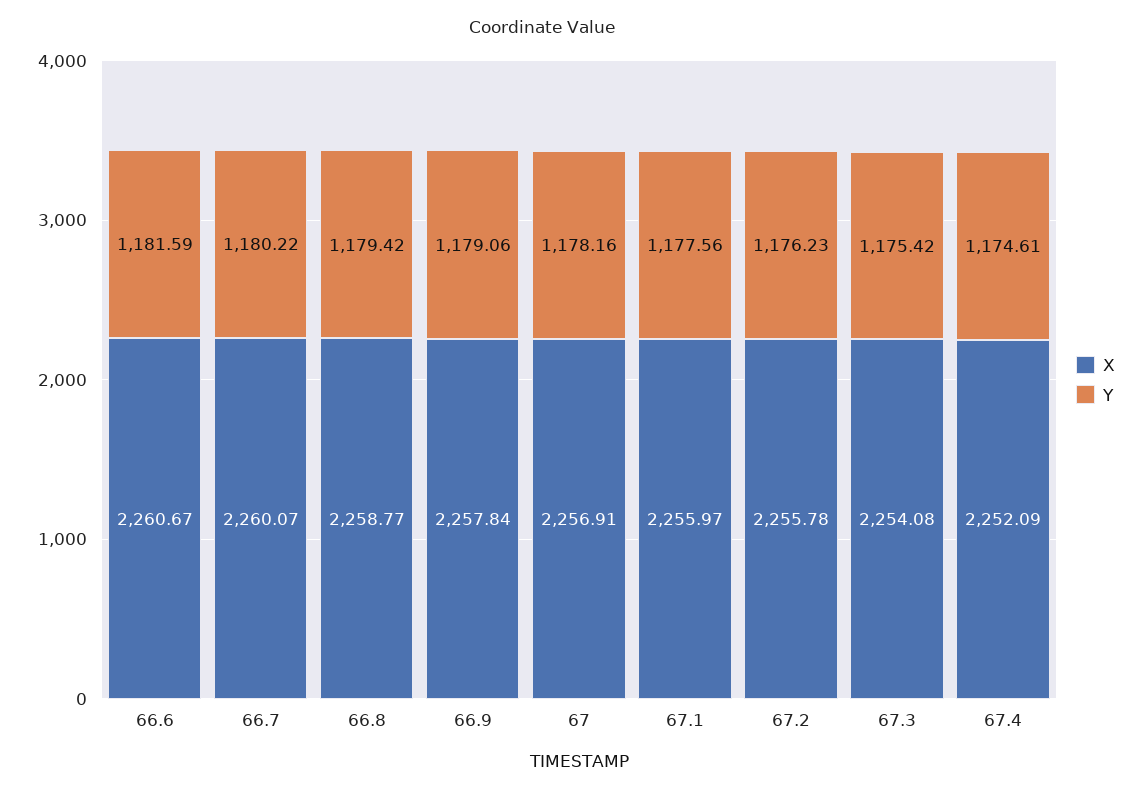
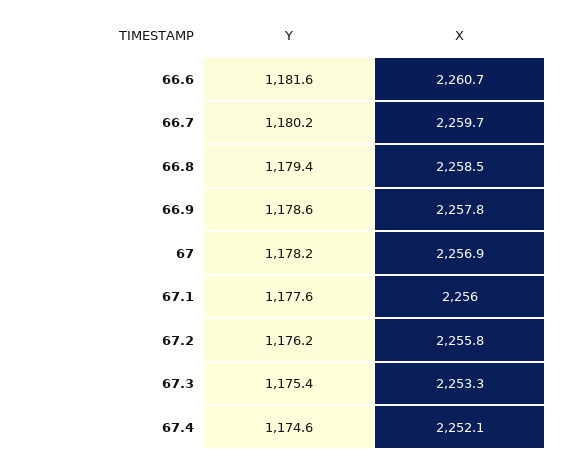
X, 66.7: 2260.07 -> 2259.7
X, 66.8: 2258.77 -> 2258.5
Y, 66.9: 1179.06 -> 1178.6
X, 67.3: 2254.08 -> 2253.3

